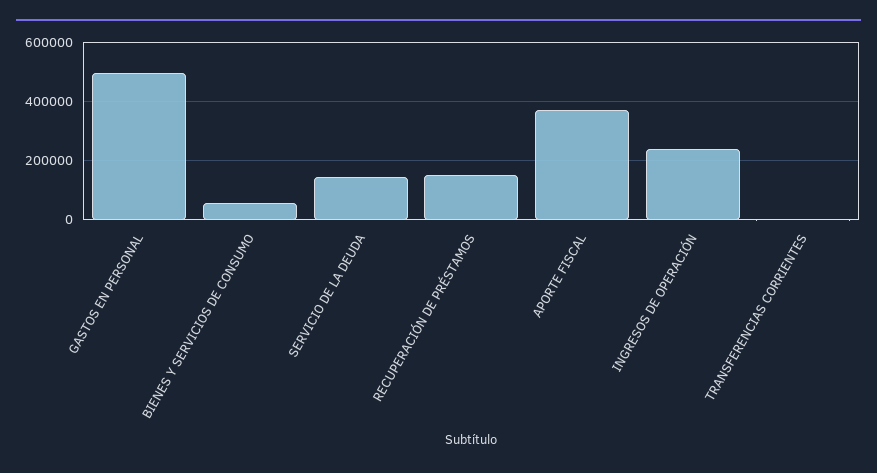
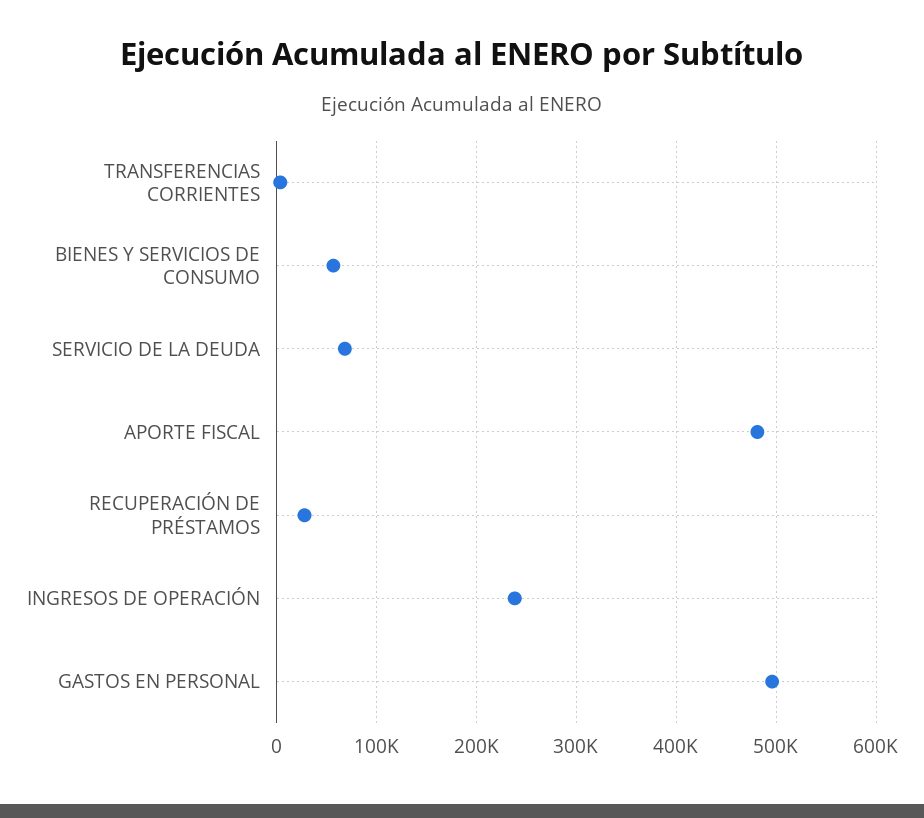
SERVICIO DE LA DEUDA: 150000 -> 70000
RECUPERACIÓN DE PRÉSTAMOS: 150000 -> 30000
APORTE FISCAL: 375000 -> 480000

